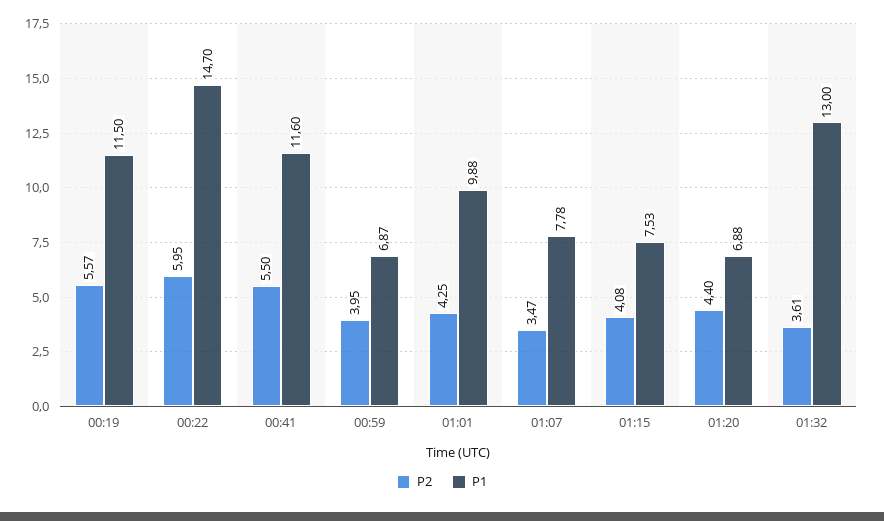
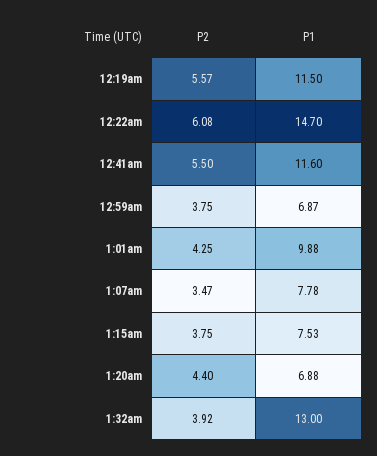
P2, 00:22: 5.95 -> 6.08
P2, 00:59: 3.95 -> 3.75
P2, 01:15: 4.08 -> 3.75
P2, 01:32: 3.61 -> 3.92

